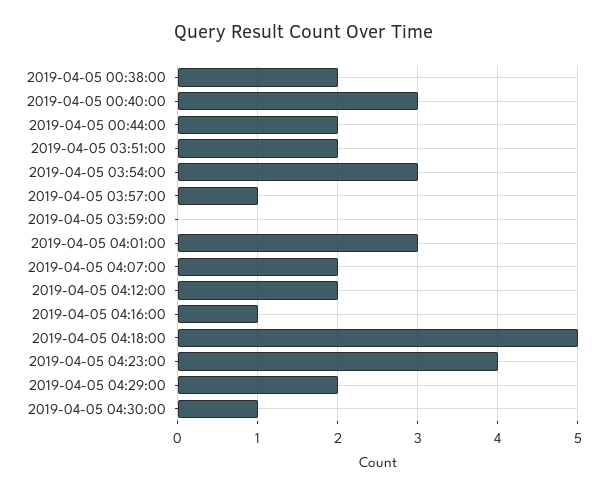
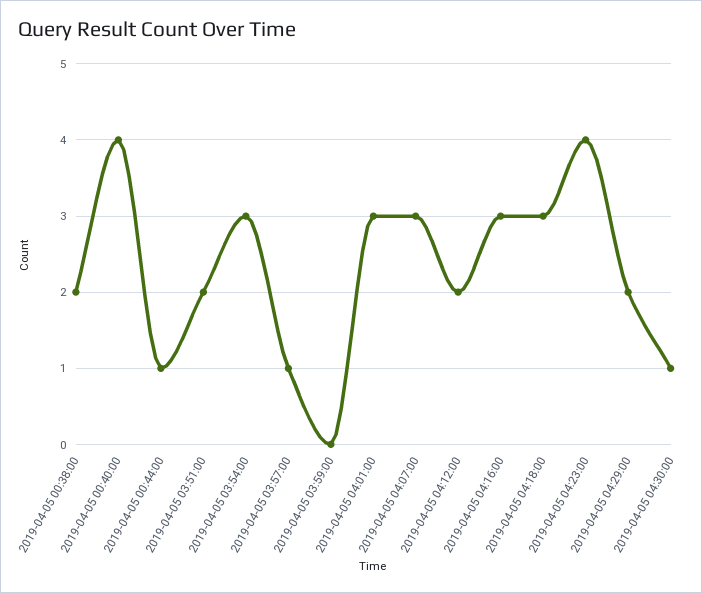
2019-04-05 00:40:00: 3 -> 4
2019-04-05 00:44:00: 2 -> 1
2019-04-05 04:07:00: 2 -> 3
2019-04-05 04:16:00: 1 -> 3
2019-04-05 04:18:00: 5 -> 3

